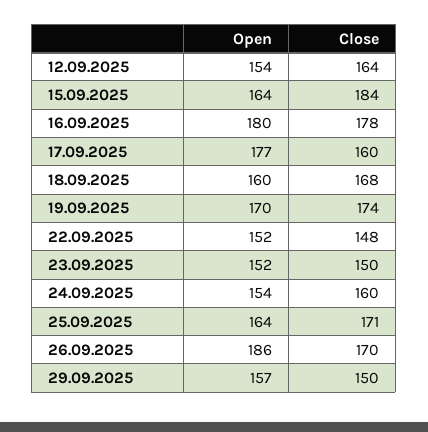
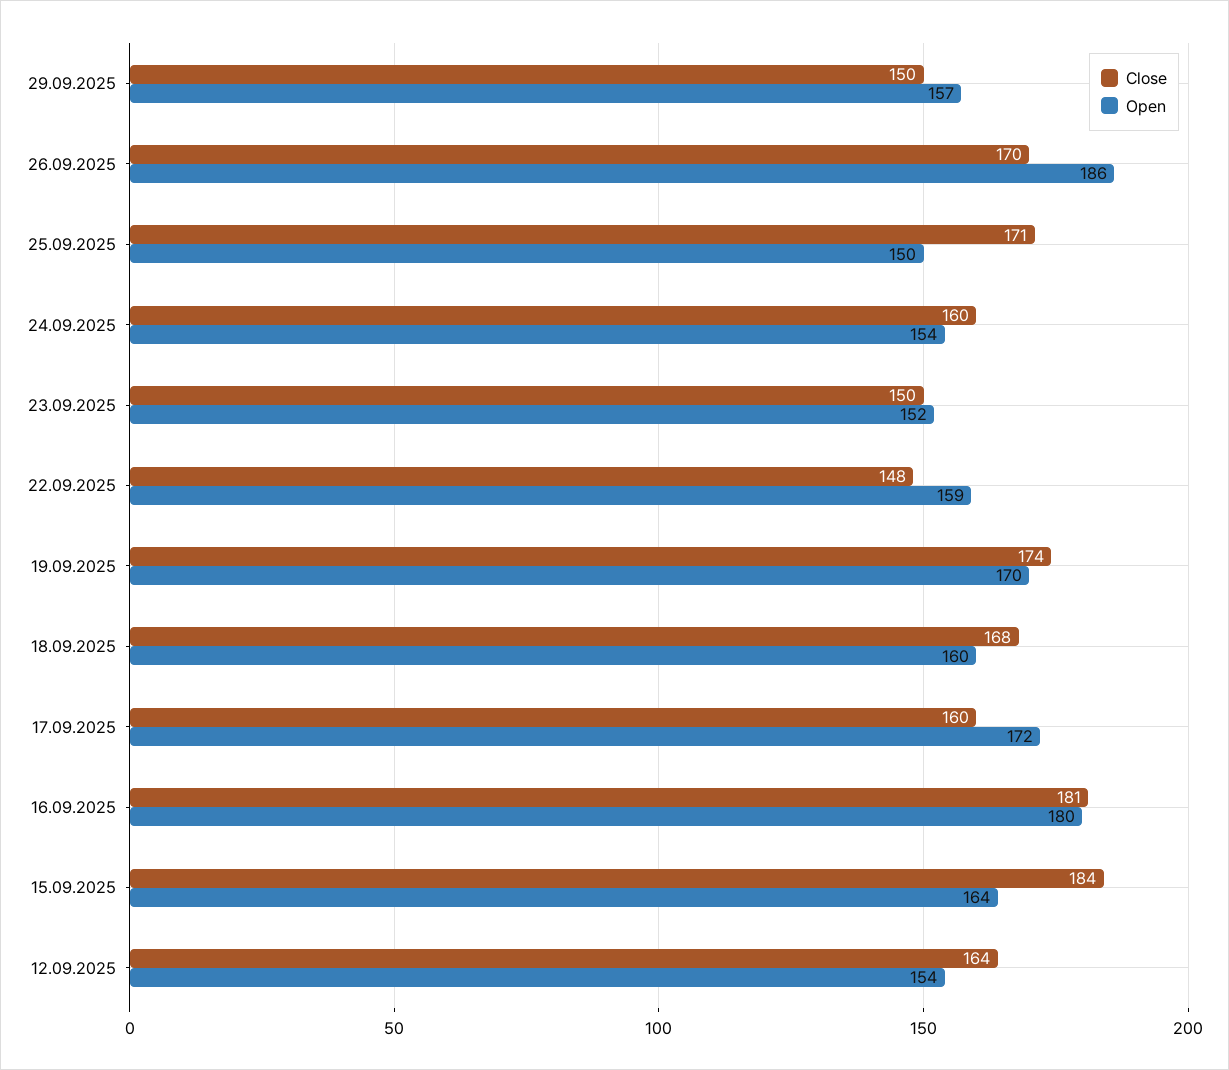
Close, 16.09.2025: 178 -> 181
Open, 17.09.2025: 177 -> 172
Open, 22.09.2025: 152 -> 159
Open, 25.09.2025: 164 -> 150

